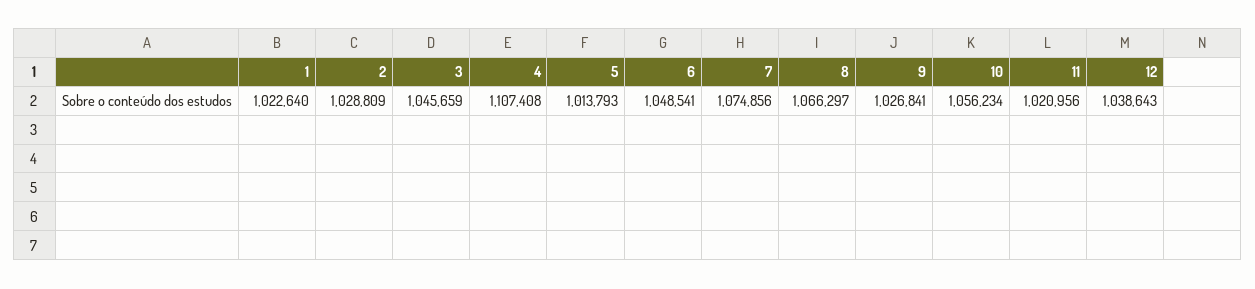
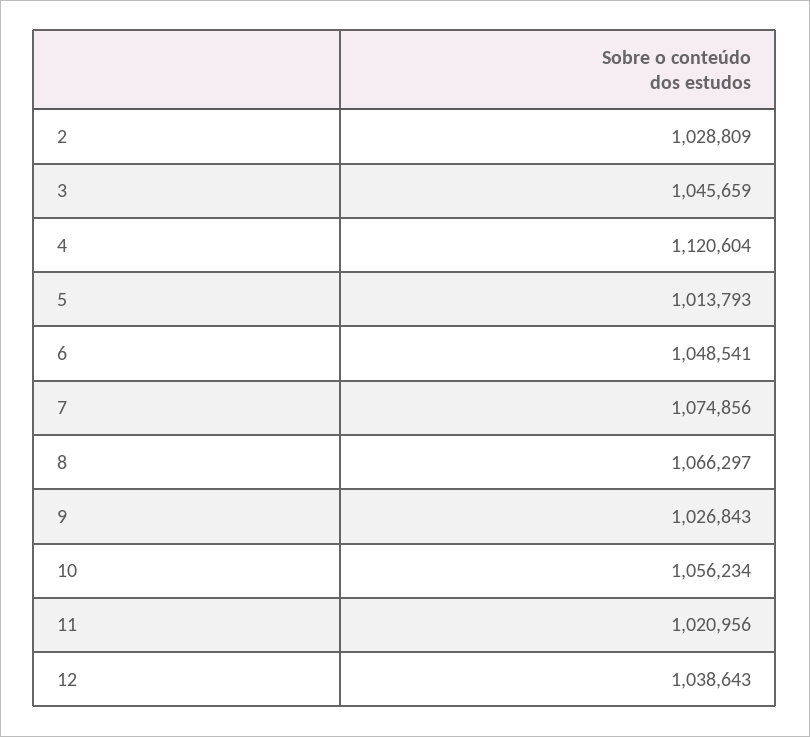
1: 1022640 -> none
4: 1107408 -> 1120604
9: 1026841 -> 1026843

